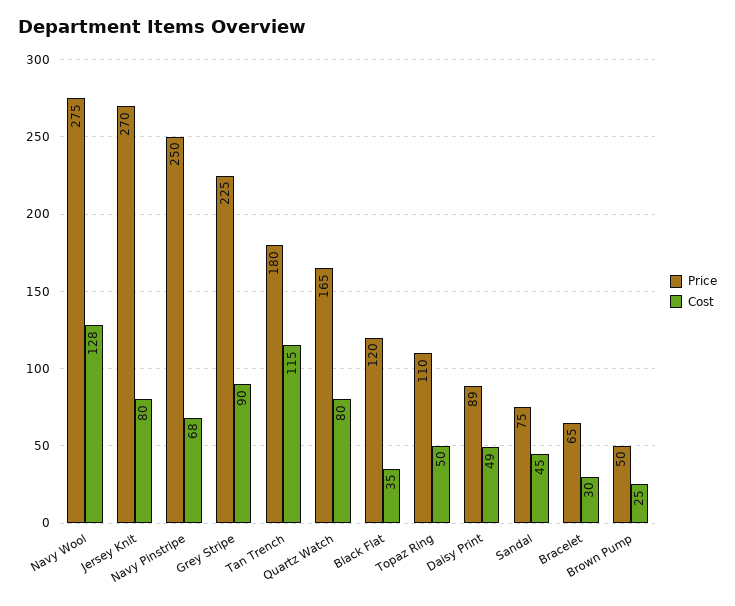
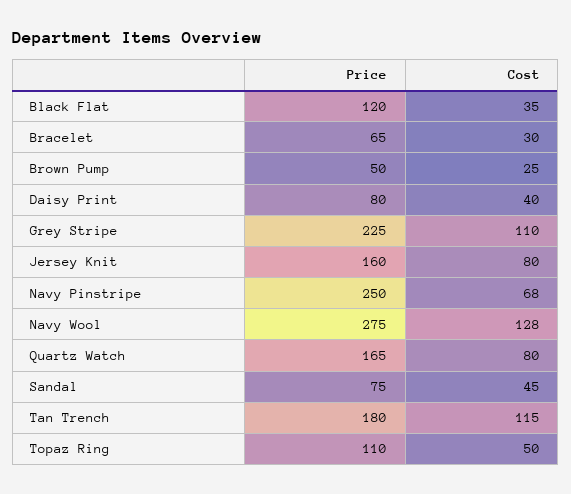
Price, Jersey Knit: 270 -> 160
Cost, Grey Stripe: 90 -> 110
Price, Daisy Print: 89 -> 80
Cost, Daisy Print: 49 -> 40

